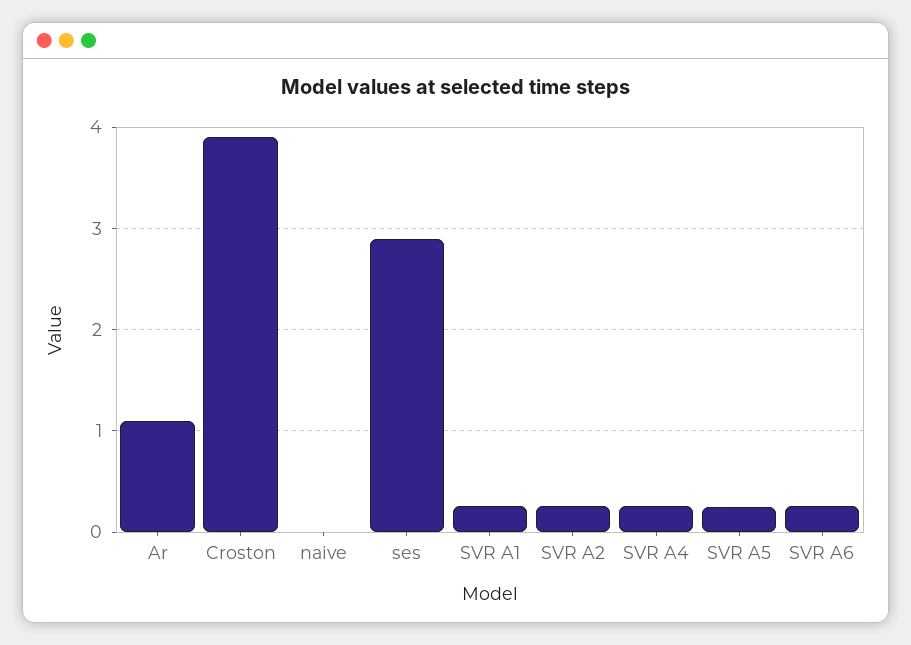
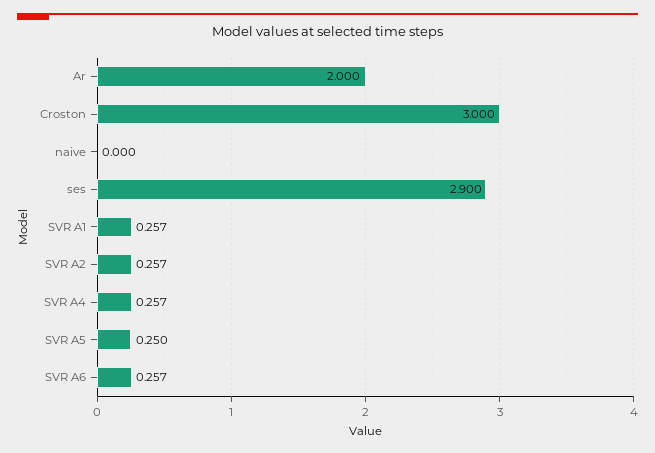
Ar: 1.1 -> 2
Croston: 3.9 -> 3

